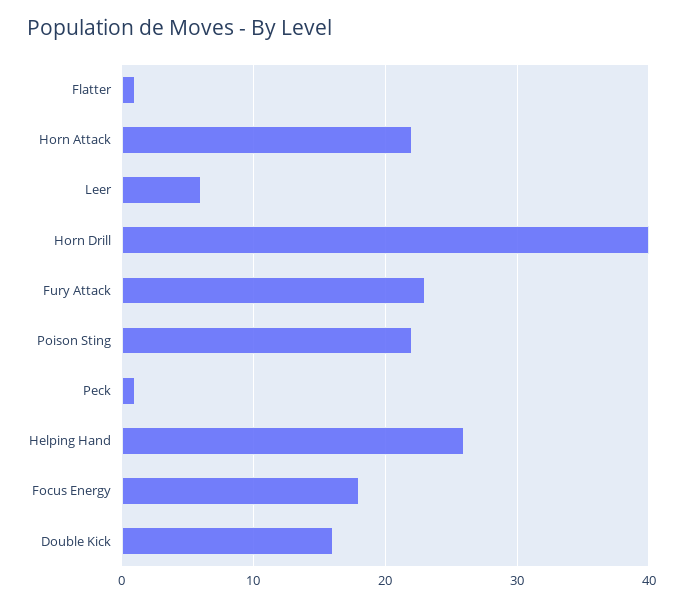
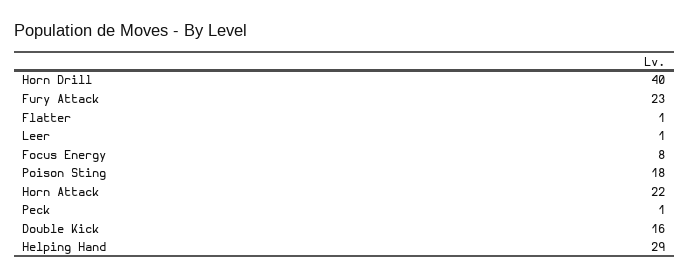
Leer: 6 -> 1
Poison Sting: 22 -> 18
Helping Hand: 26 -> 29
Focus Energy: 18 -> 8

